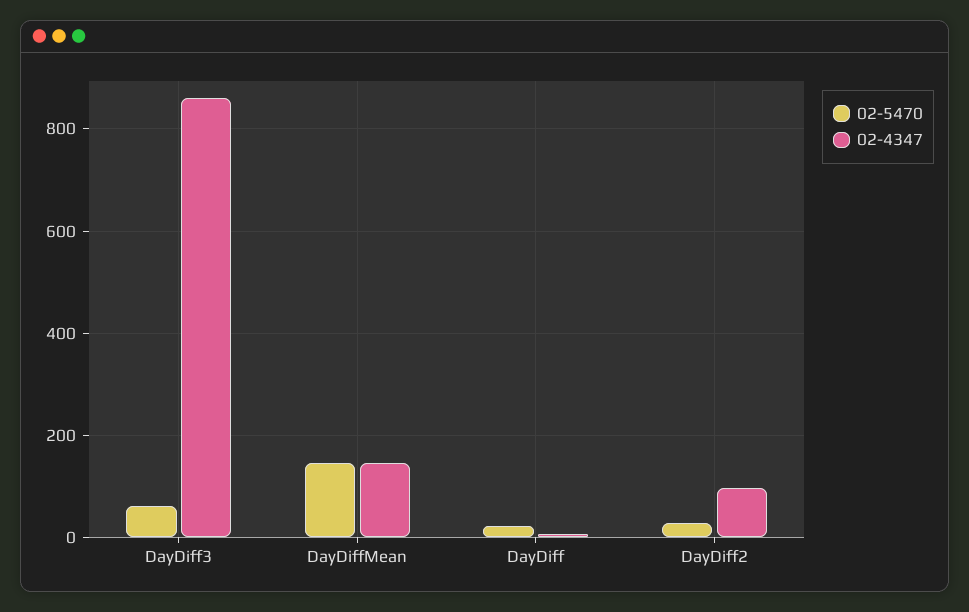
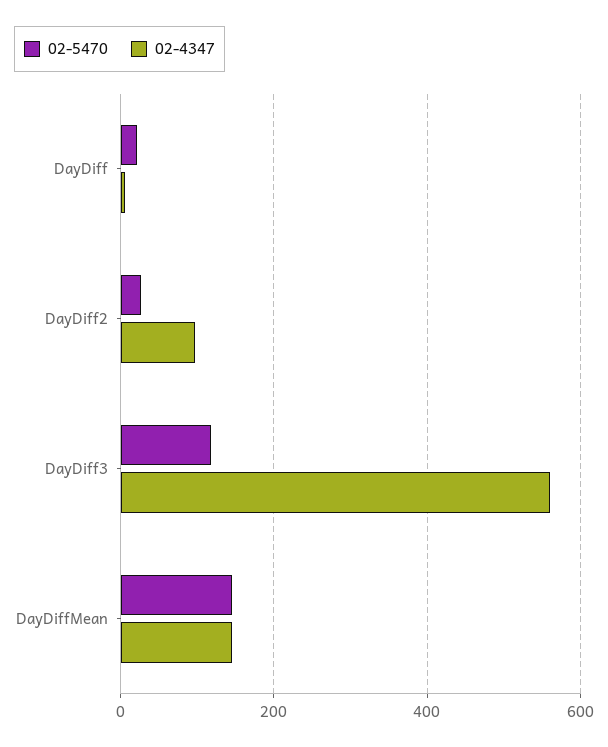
02-5470, DayDiff3: 60 -> 120
02-4347, DayDiff3: 860 -> 560

